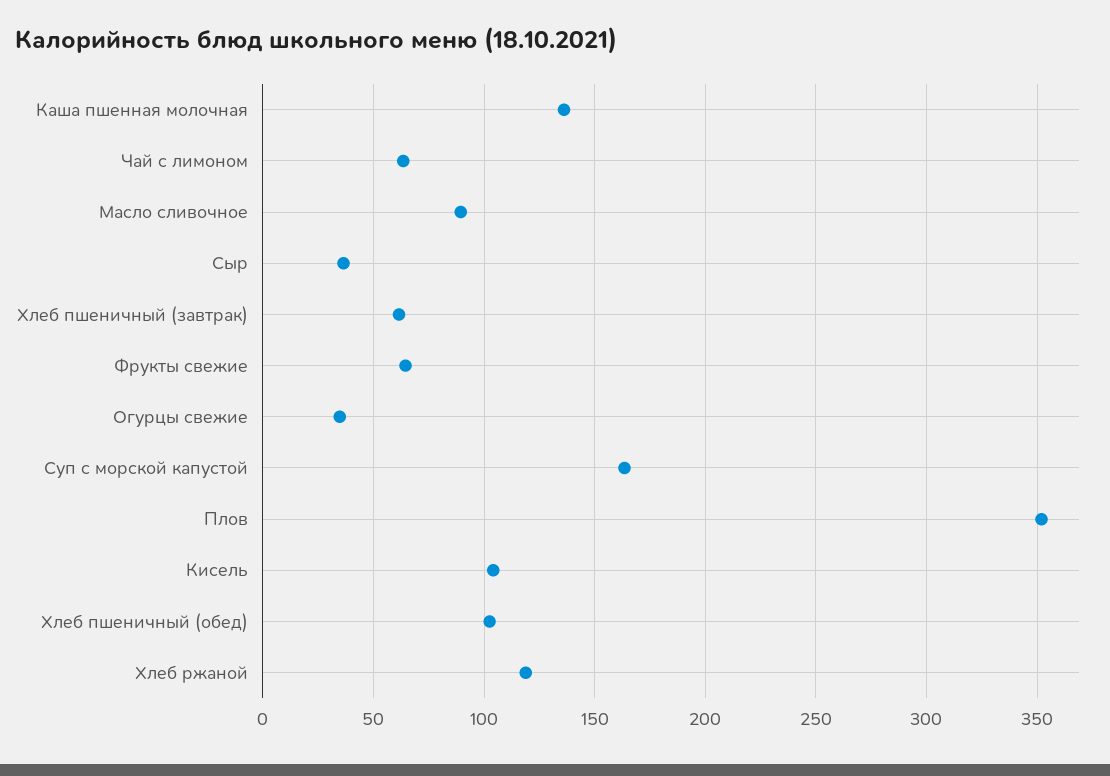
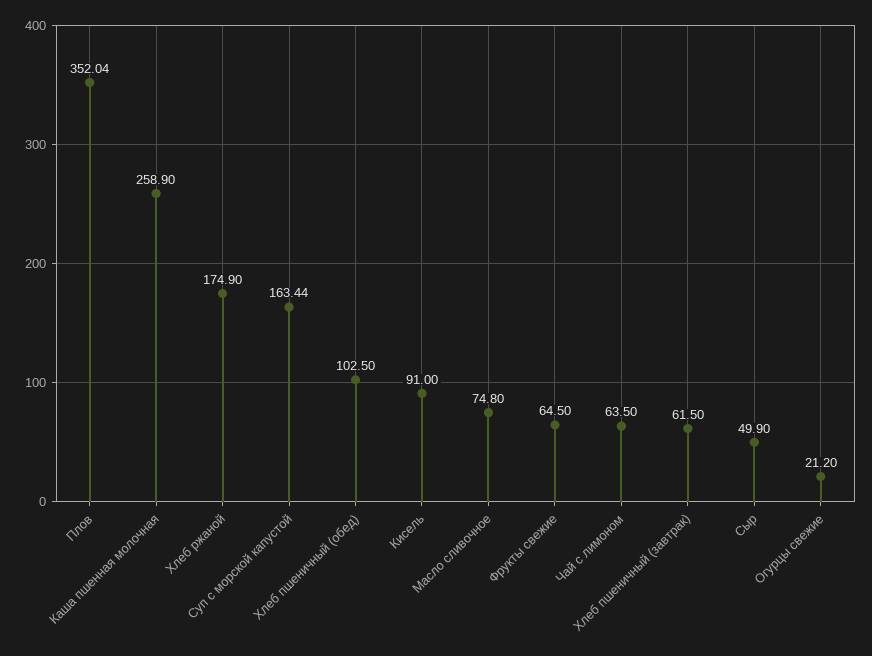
Каша пшенная молочная: 135 -> 258.9
Масло сливочное: 90 -> 74.8
Сыр: 35 -> 49.9
Огурцы свежие: 35 -> 21.2
Кисель: 105 -> 91
Хлеб ржаной: 120 -> 174.9

